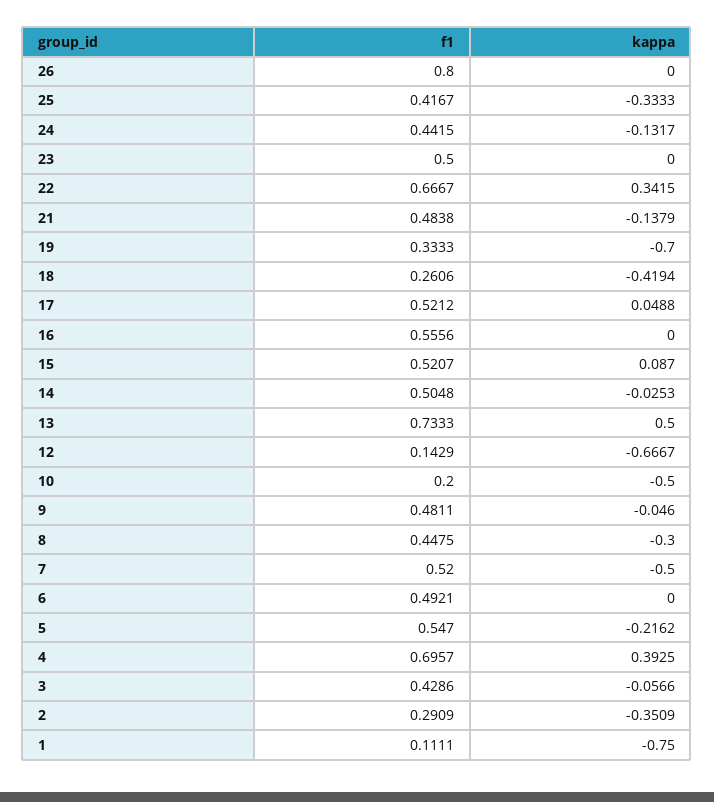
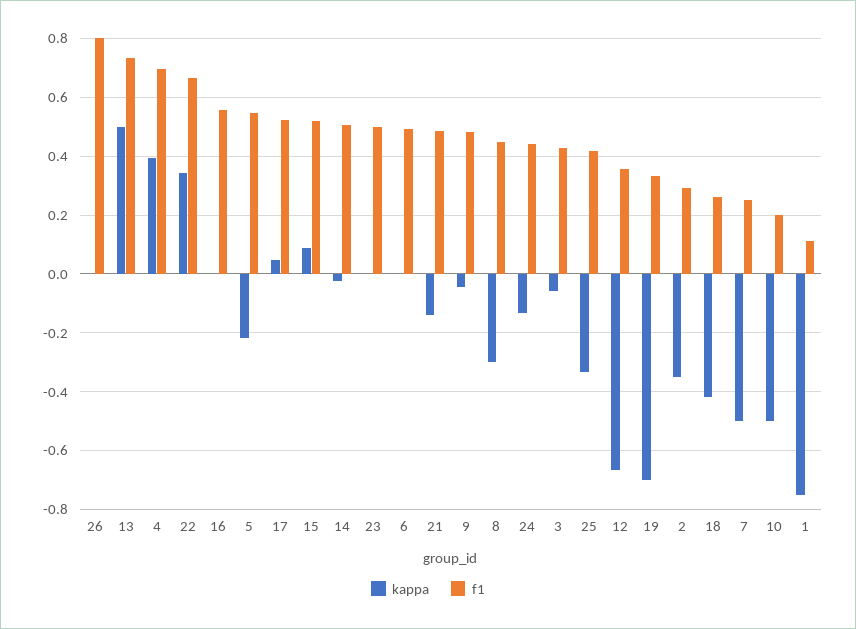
f1, 12: 0.1429 -> 0.35
f1, 7: 0.52 -> 0.25

